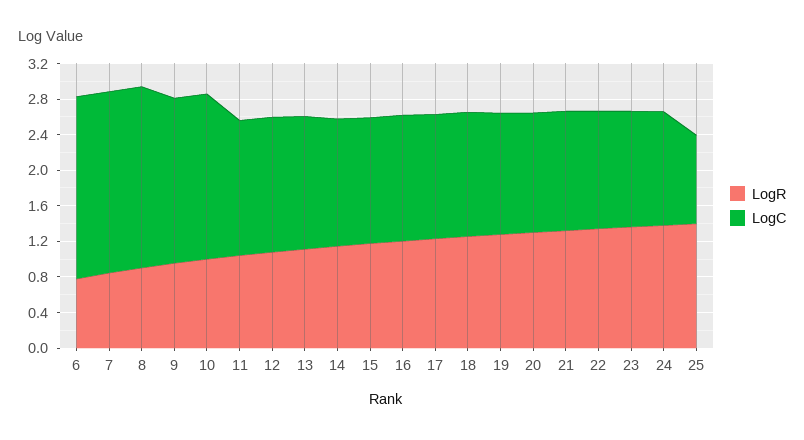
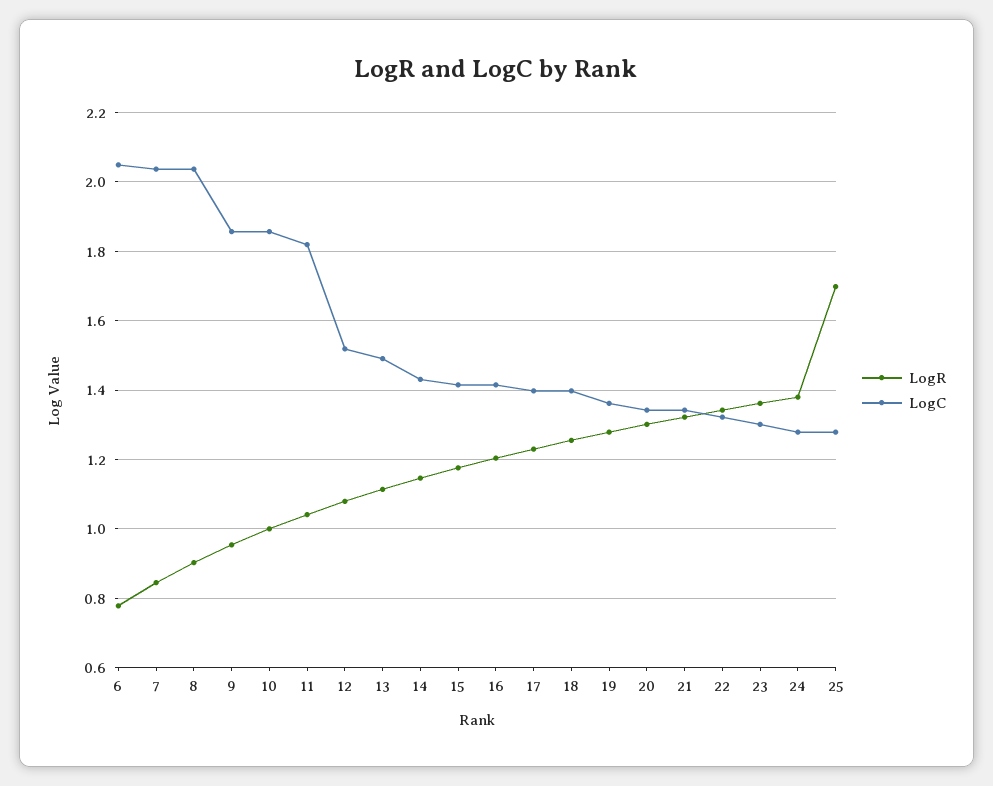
LogC, 11: 1.5 -> 1.82
LogR, 25: 1.4 -> 1.7
LogC, 25: 1 -> 1.28

